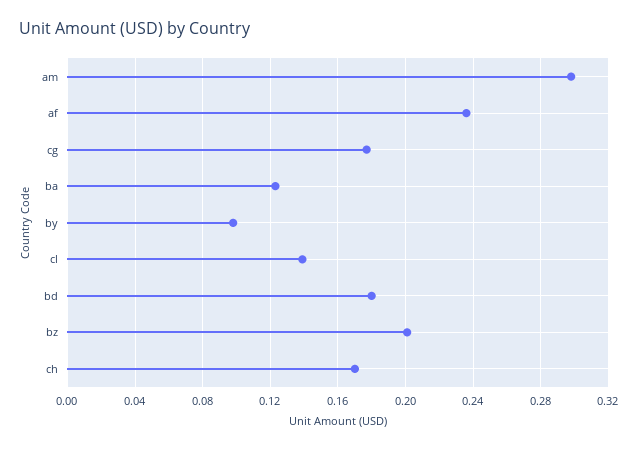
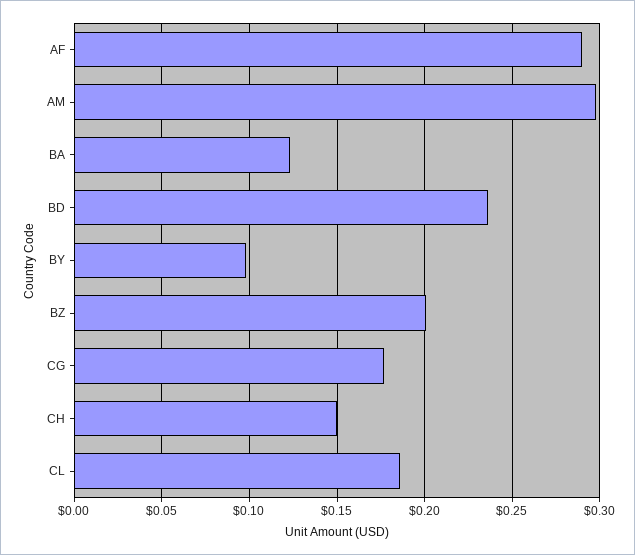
af: 0.235 -> 0.29
cl: 0.14 -> 0.185
bd: 0.18 -> 0.235
ch: 0.17 -> 0.15

